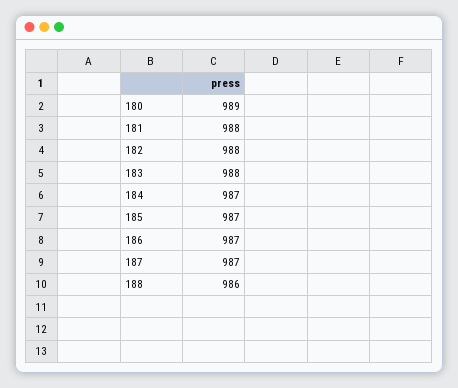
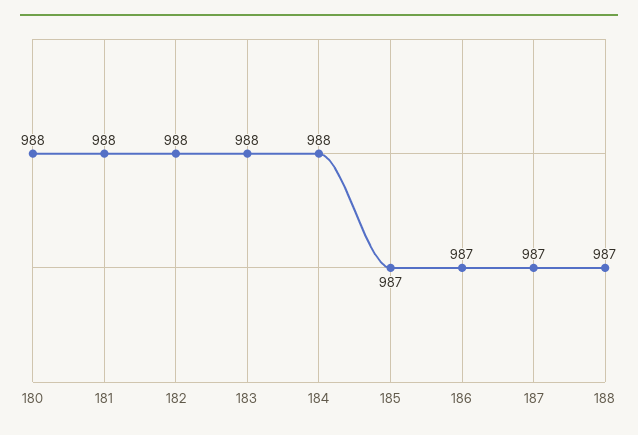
180: 989 -> 988
184: 987 -> 988
188: 986 -> 987

